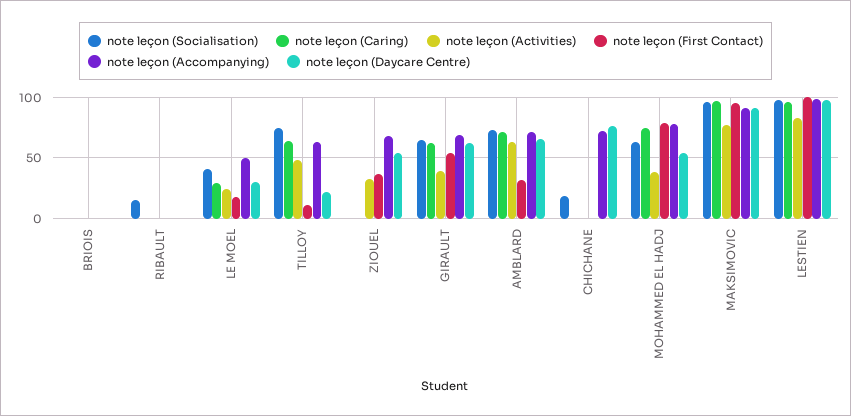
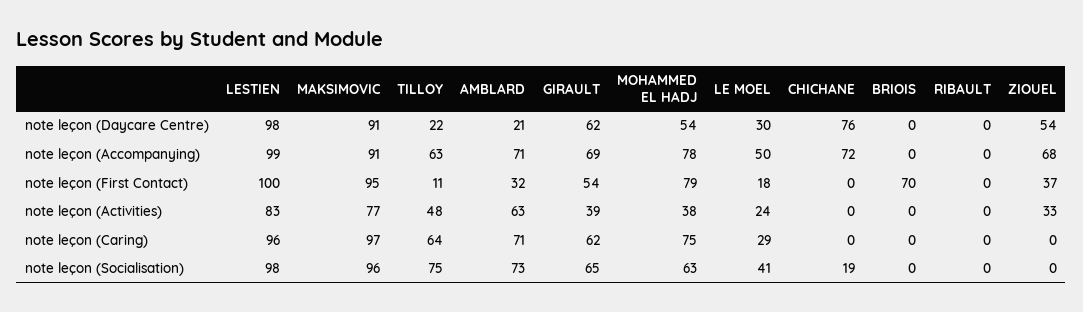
note leçon (First Contact), BRIOIS: 0 -> 70
note leçon (Socialisation), RIBAULT: 15 -> 0
note leçon (Daycare Centre), AMBLARD: 65 -> 21

